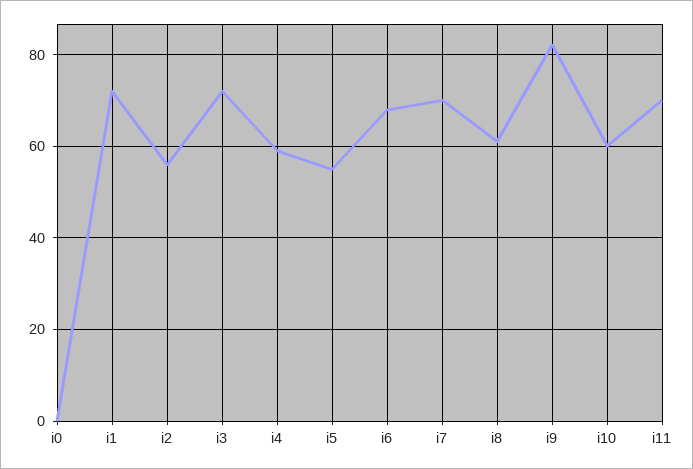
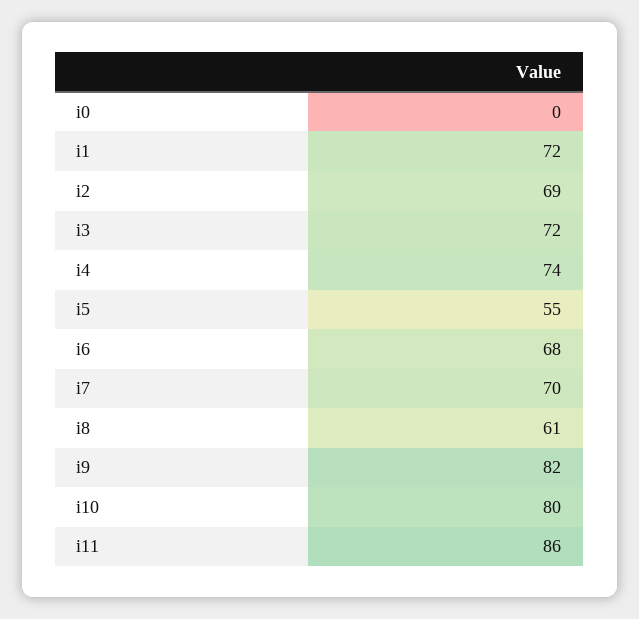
i2: 55 -> 69
i4: 60 -> 74
i10: 60 -> 80
i11: 70 -> 86

